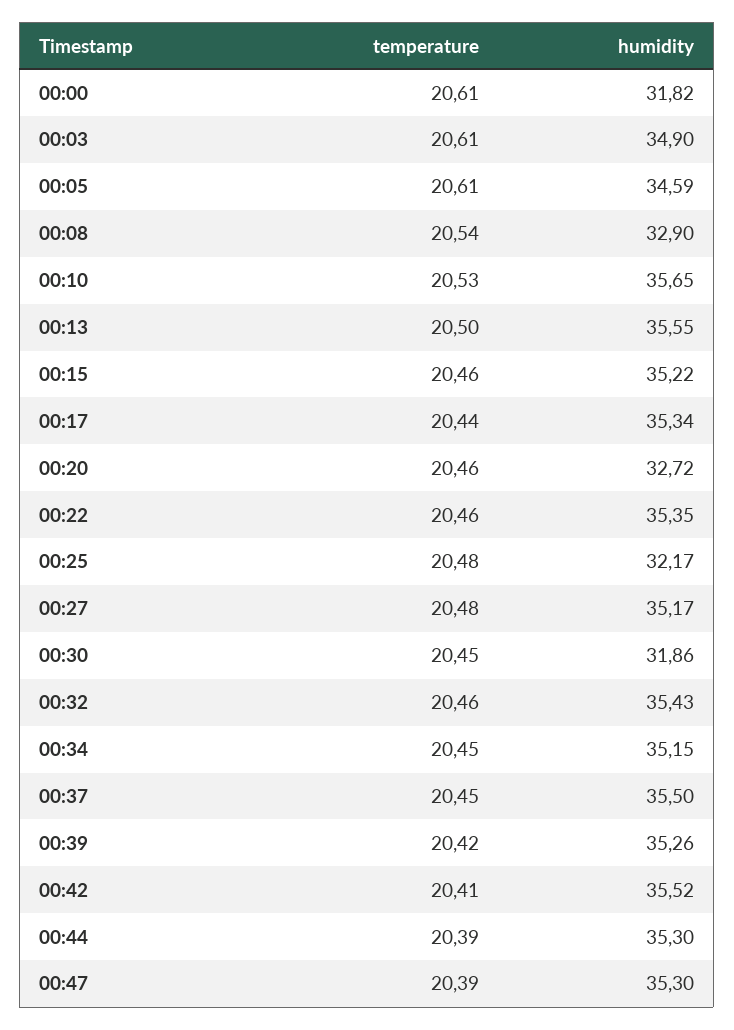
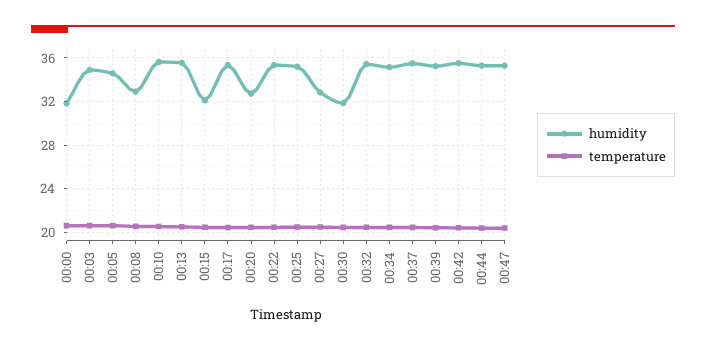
humidity, 00:15: 35.22 -> 32
humidity, 00:25: 32.17 -> 35
humidity, 00:27: 35.17 -> 33

